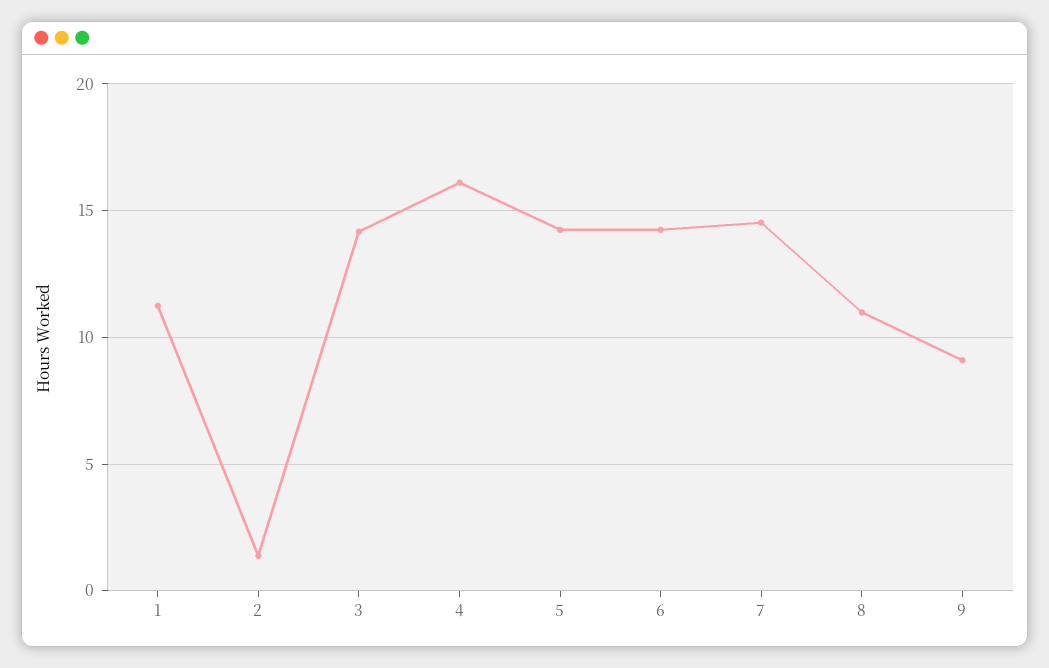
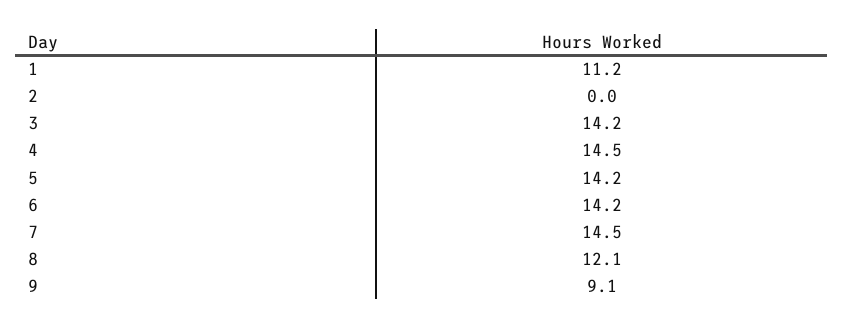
2: 1.5 -> 0
4: 16 -> 14.5
8: 11 -> 12.1

